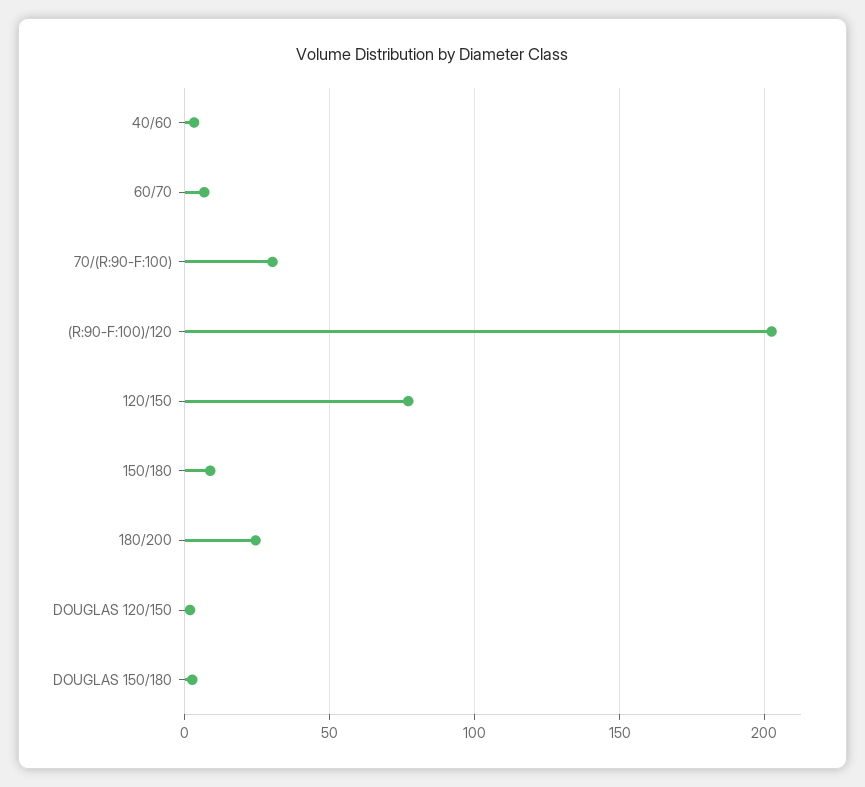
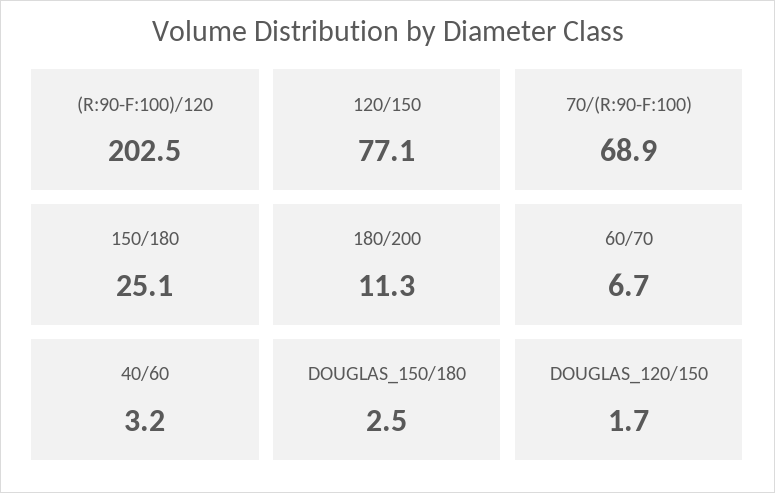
70/(R:90-F:100): 30 -> 68.9
150/180: 10 -> 25.1
180/200: 25 -> 11.3

